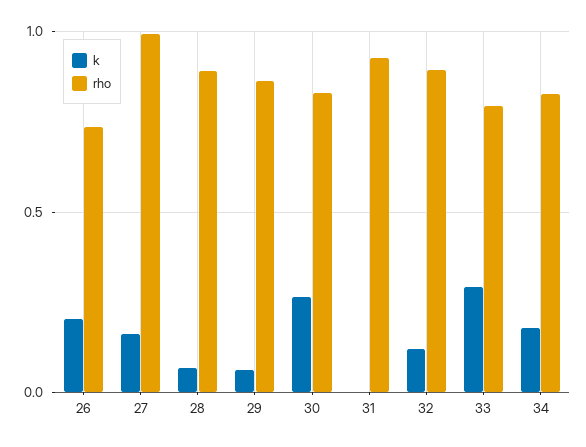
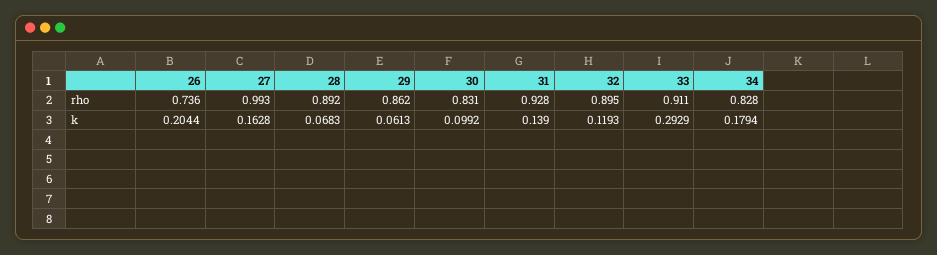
k, 30: 0.25 -> 0.0992
k, 31: 0 -> 0.139
rho, 33: 0.8 -> 0.911

